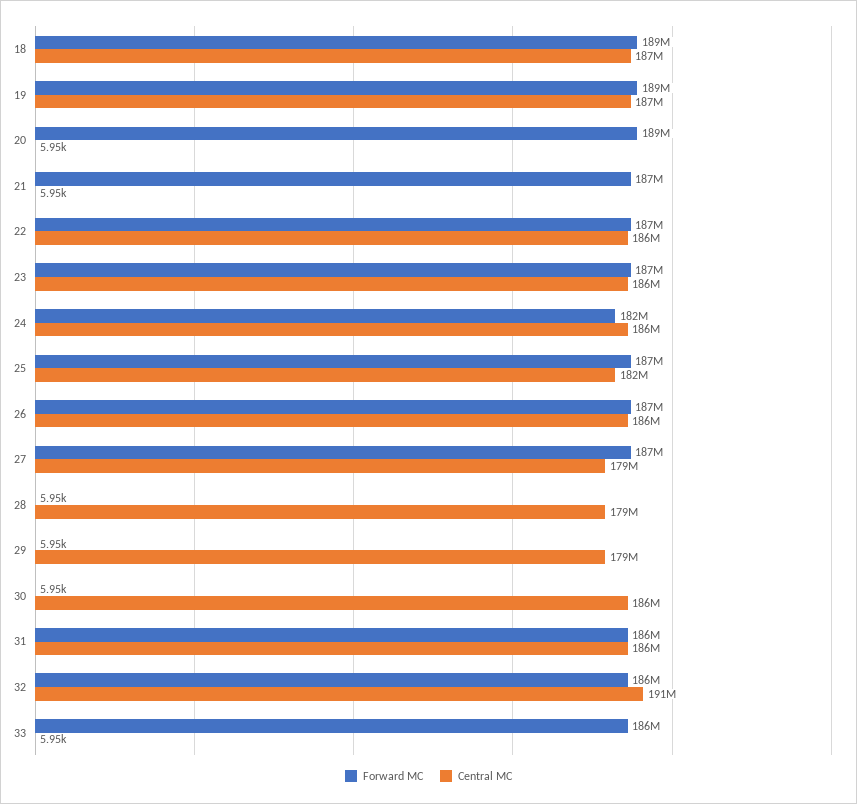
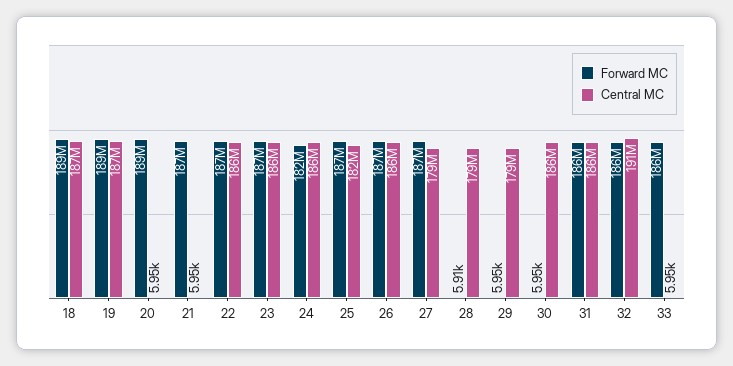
Forward MC, 28: 5950 -> 5910

